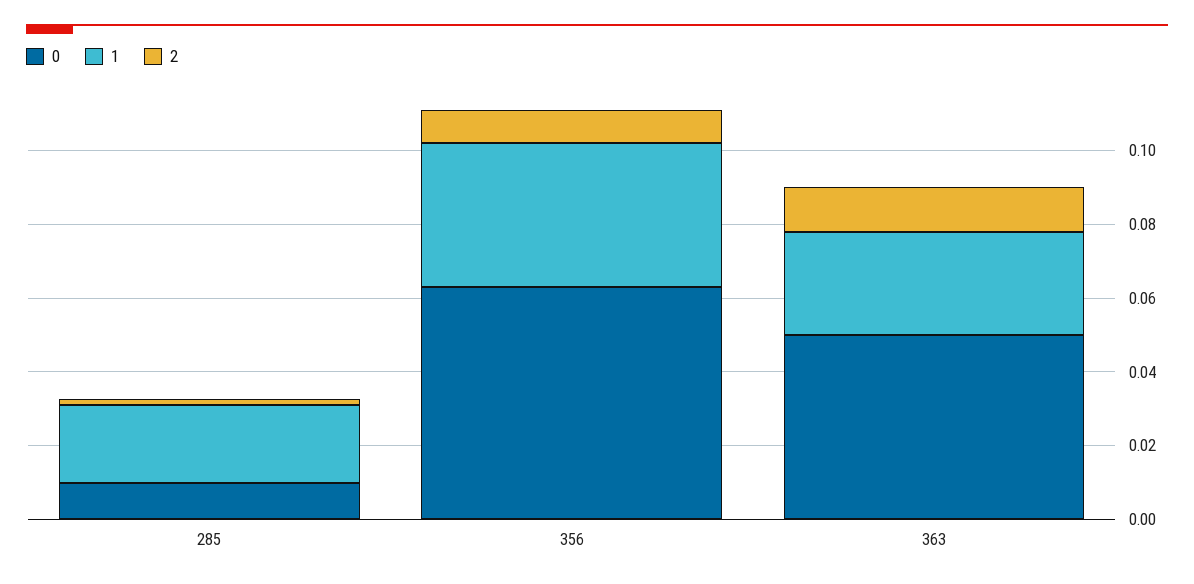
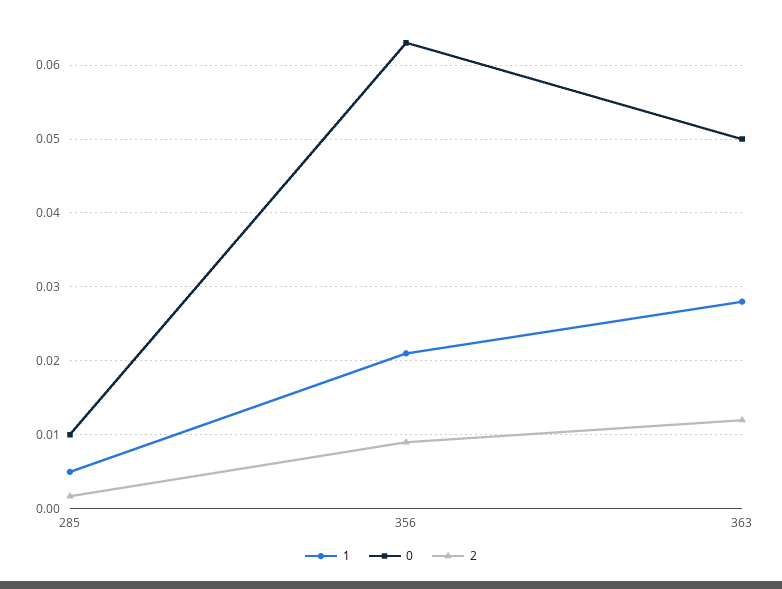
1, 285: 0.02 -> 0.005
1, 356: 0.04 -> 0.021

